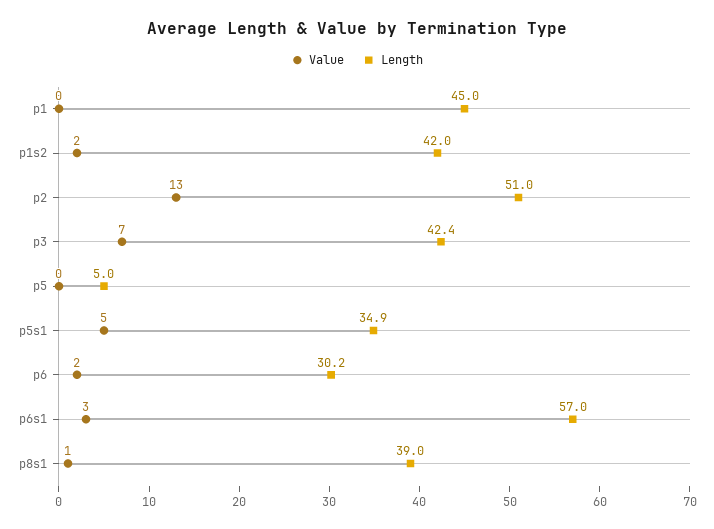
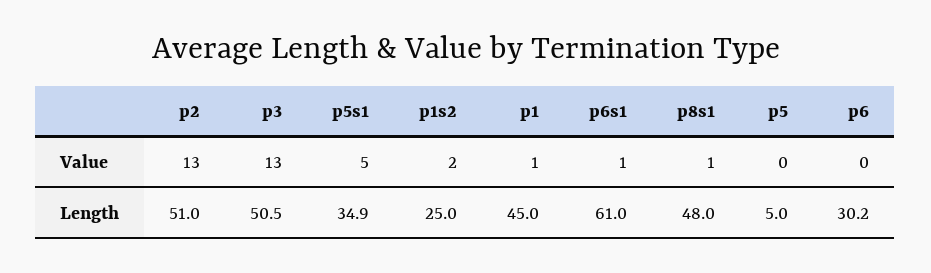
Value, p1: 0 -> 1
Length, p1s2: 42 -> 25
Value, p3: 7 -> 13
Length, p3: 42.4 -> 50.5
Value, p6: 2 -> 0
Value, p6s1: 3 -> 1
Length, p6s1: 57 -> 61
Length, p8s1: 39 -> 48

